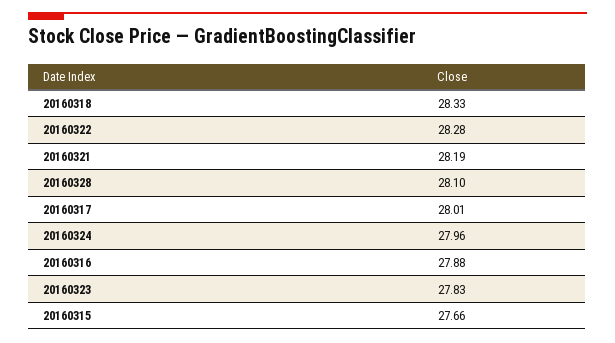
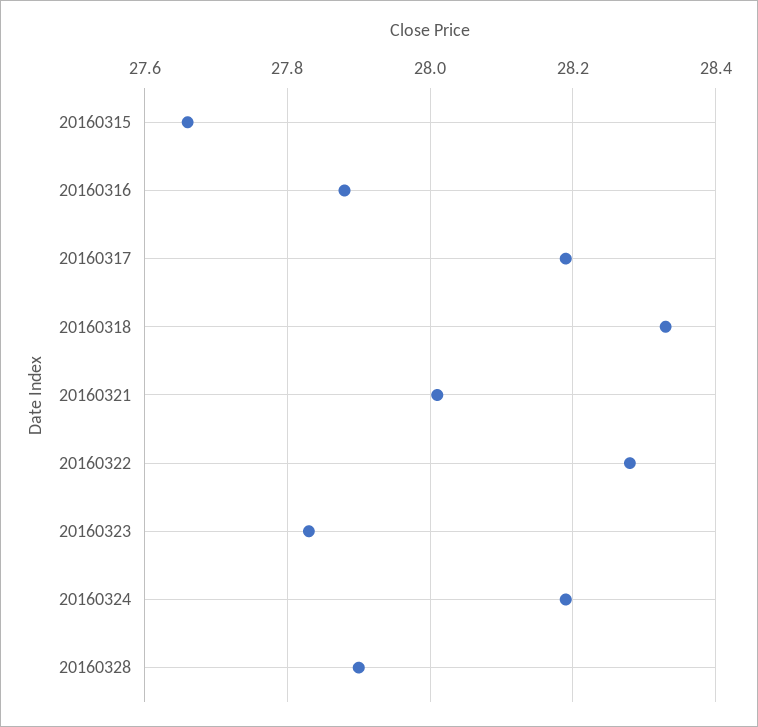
20160321: 28.19 -> 28
20160328: 28.1 -> 27.9
20160317: 28.01 -> 28.2
20160324: 27.96 -> 28.2

